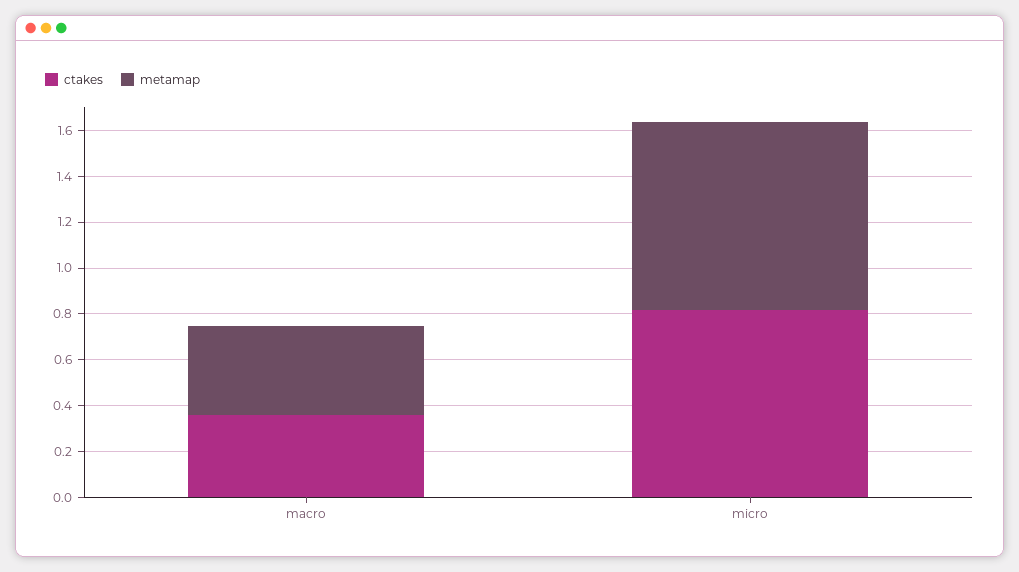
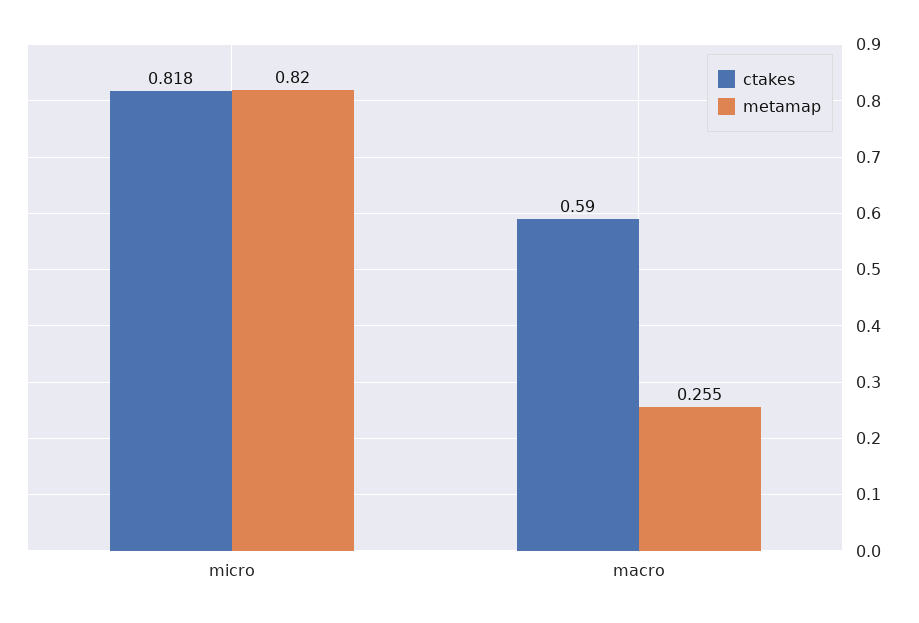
ctakes, macro: 0.35 -> 0.59
metamap, macro: 0.4 -> 0.255

